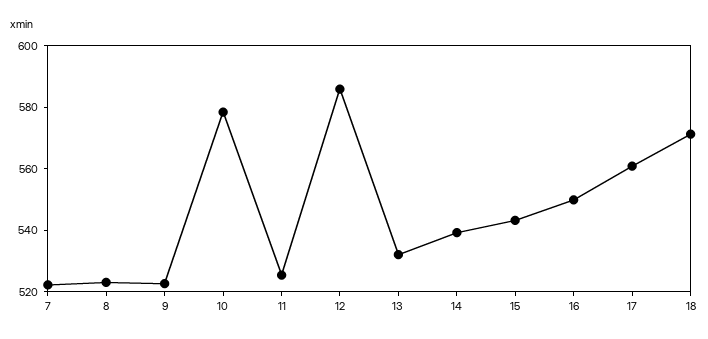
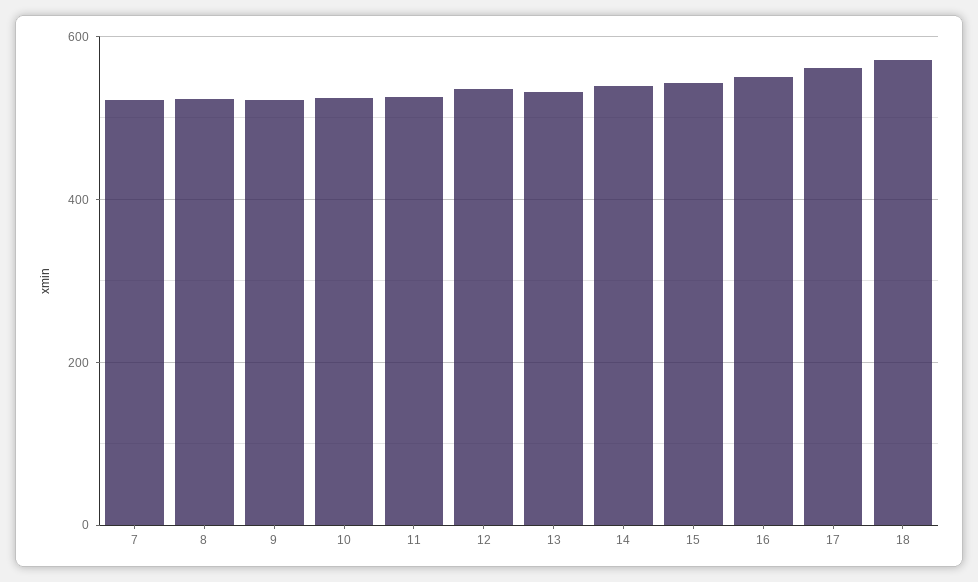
10: 580 -> 520
12: 585 -> 540

